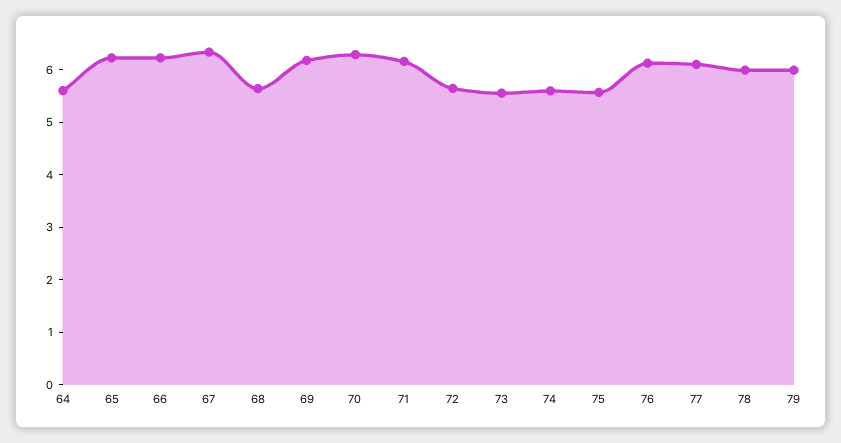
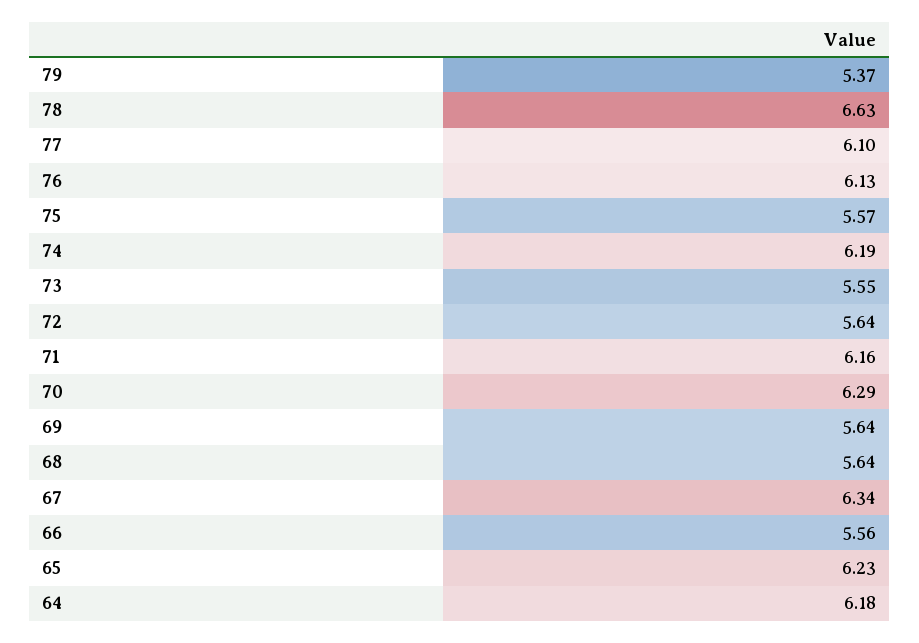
64: 5.6 -> 6.18
66: 6.2 -> 5.56
69: 6.2 -> 5.64
74: 5.6 -> 6.19
78: 6 -> 6.63
79: 6 -> 5.37

